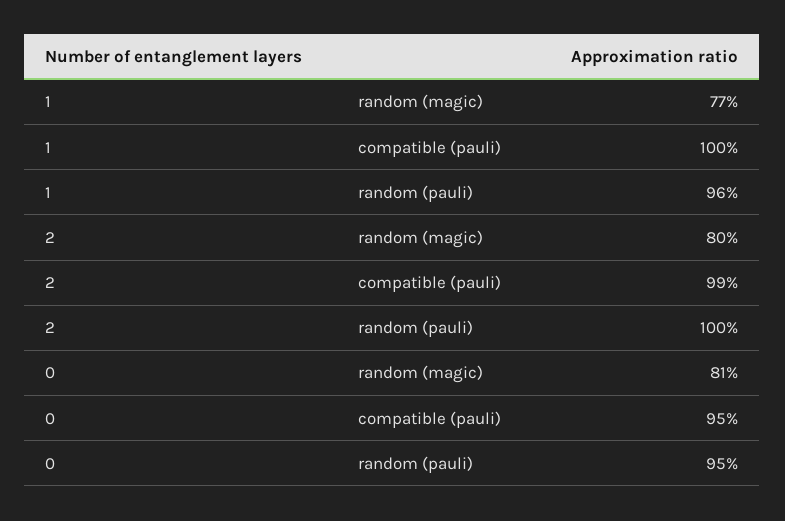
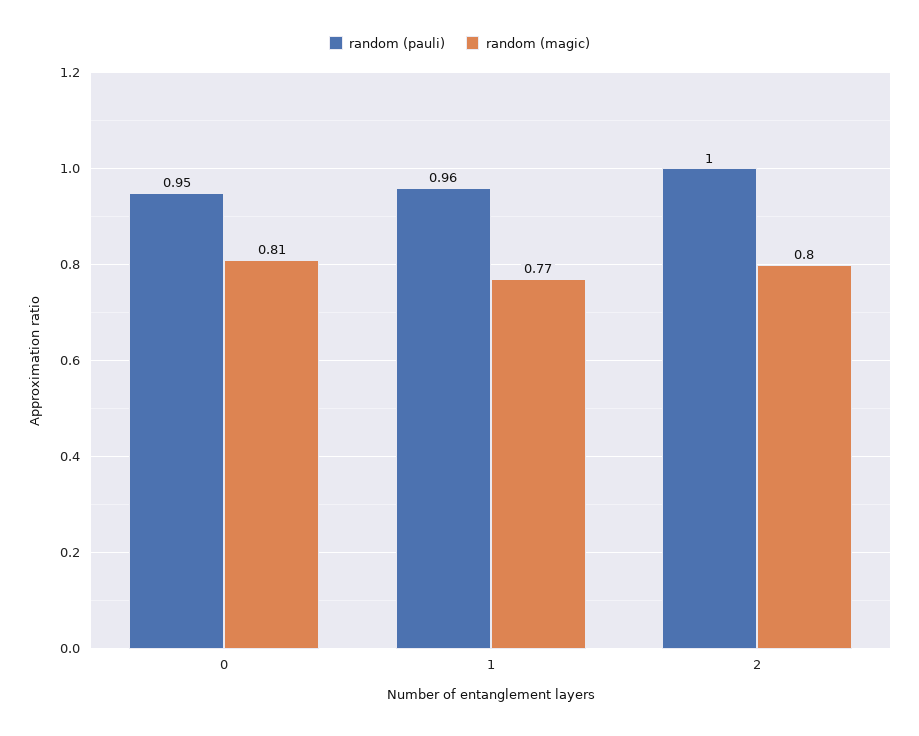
compatible (pauli), 1: 1 -> none
compatible (pauli), 2: 0.99 -> none
compatible (pauli), 0: 0.95 -> none

